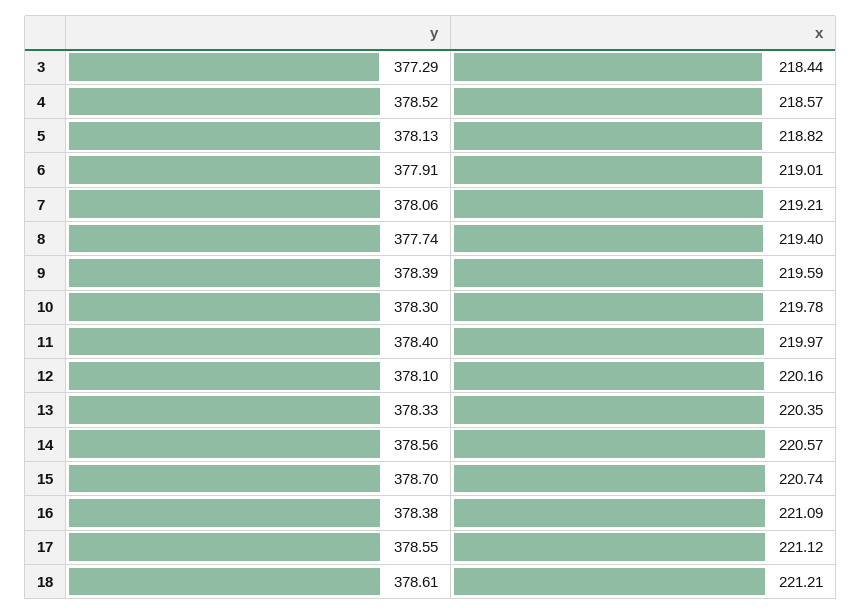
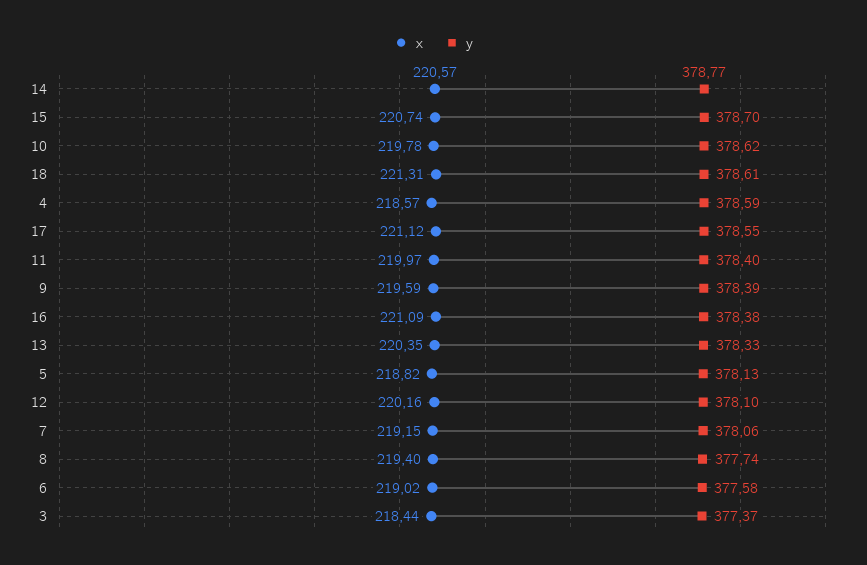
y, 3: 377.29 -> 377.37
y, 4: 378.52 -> 378.59
y, 6: 377.91 -> 377.58
x, 6: 219.01 -> 219.02
x, 7: 219.21 -> 219.15
y, 10: 378.3 -> 378.62
y, 14: 378.56 -> 378.77
x, 18: 221.21 -> 221.31

